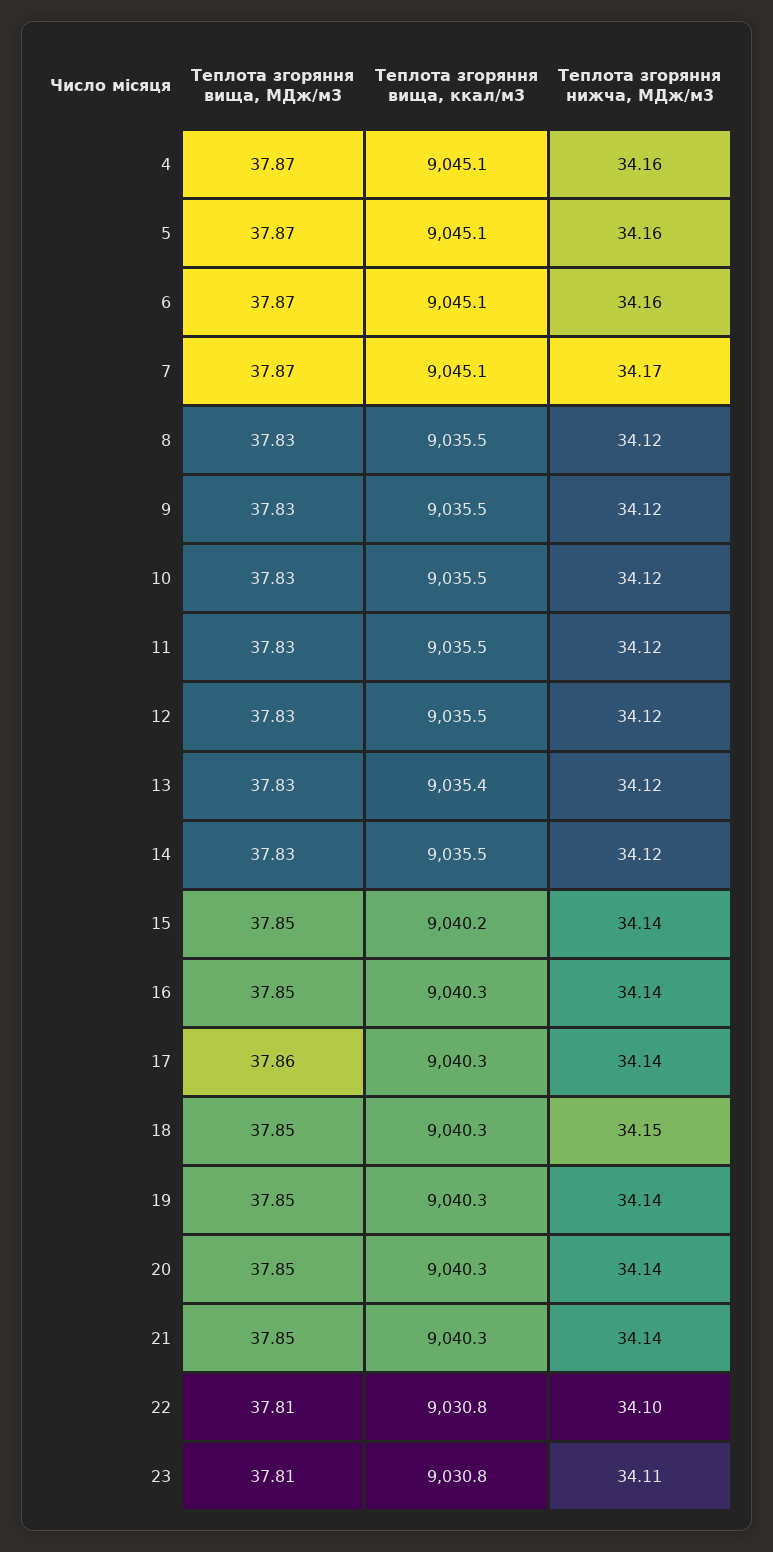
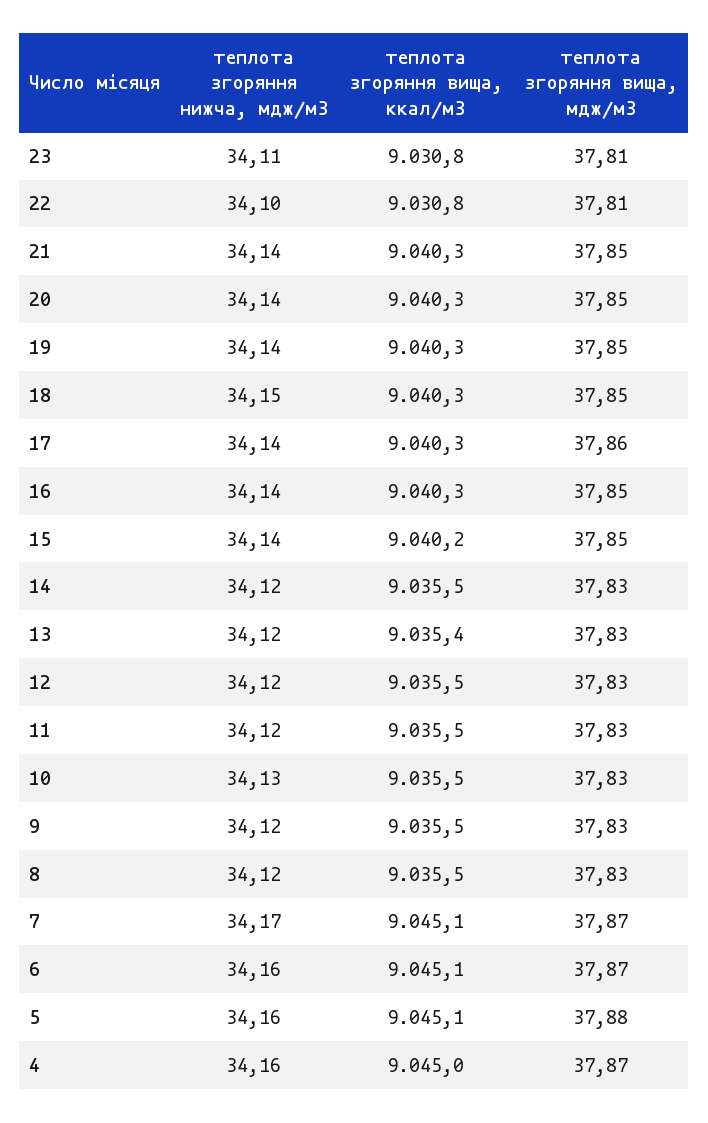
Теплота згоряння вища, ккал/м3, 4: 9045.1 -> 9045
Теплота згоряння вища, МДж/м3, 5: 37.87 -> 37.88
Теплота згоряння нижча, МДж/м3, 10: 34.12 -> 34.13

